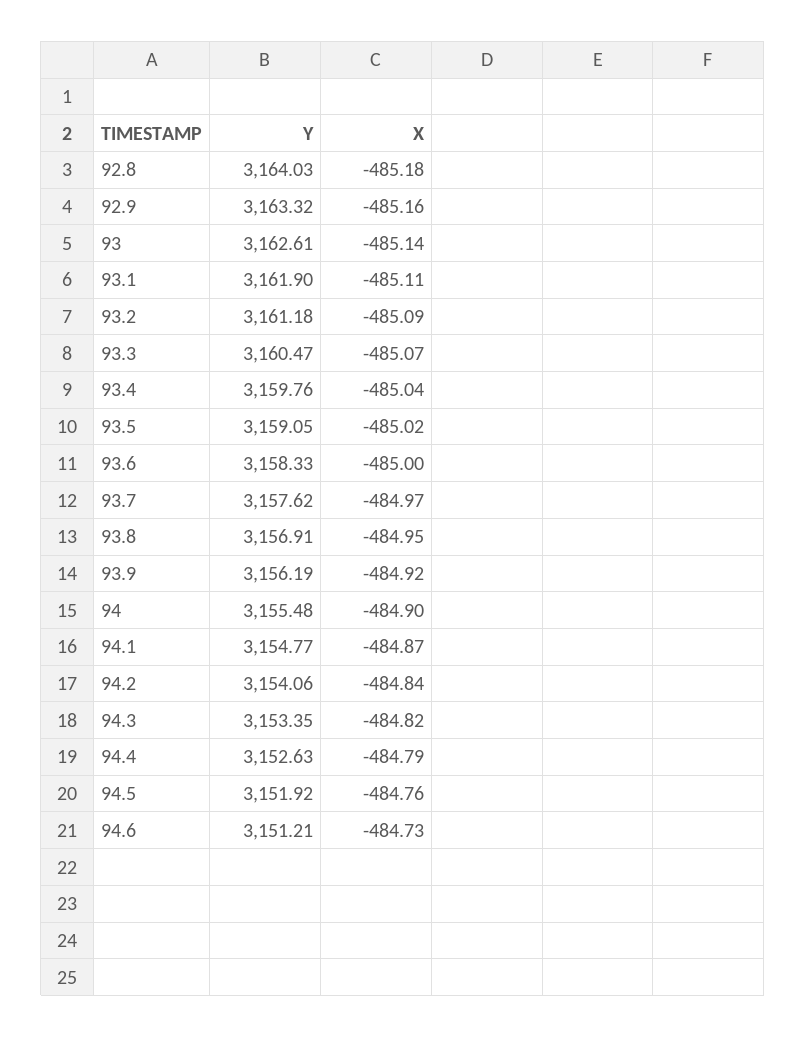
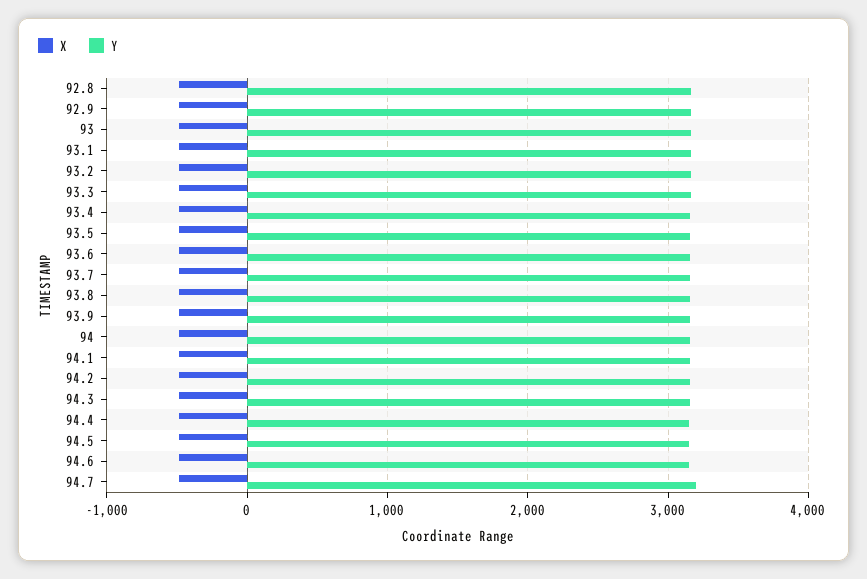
X, 94.7: none -> -500
Y, 94.7: none -> 3200

